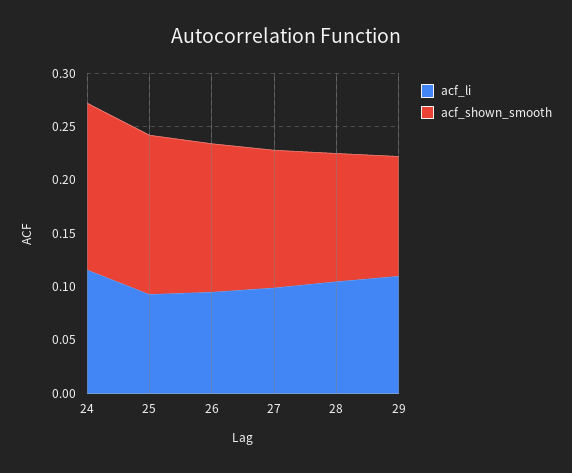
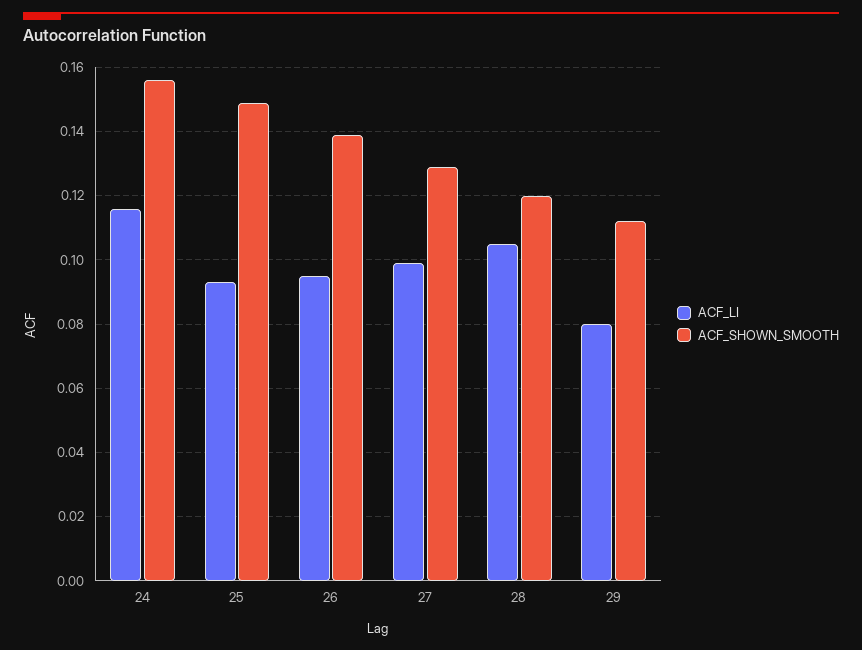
acf_li, 29: 0.11 -> 0.08

